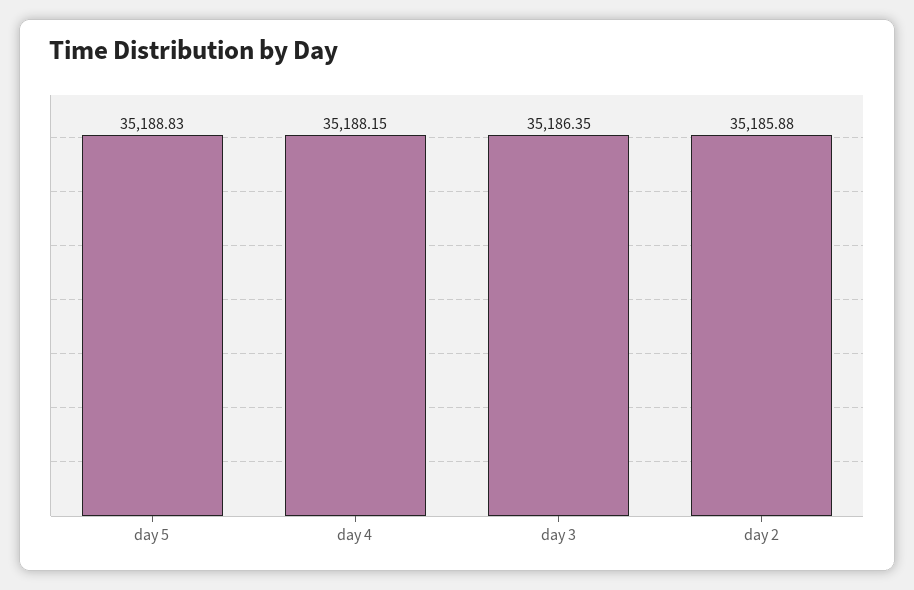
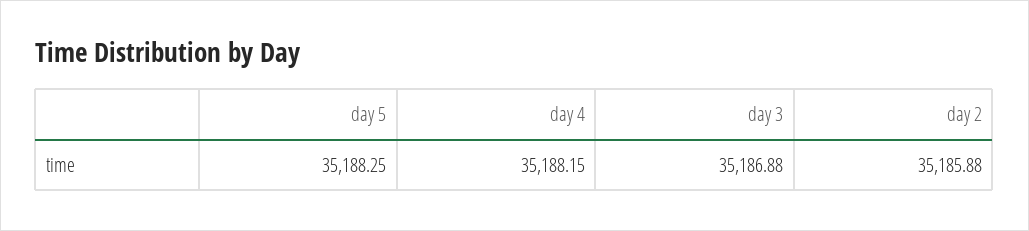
day 5: 35188.83 -> 35188.25
day 3: 35186.35 -> 35186.88

